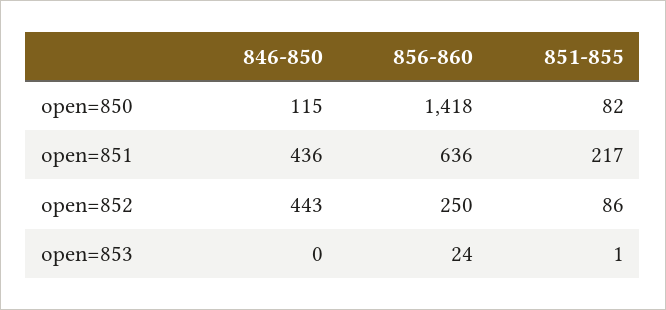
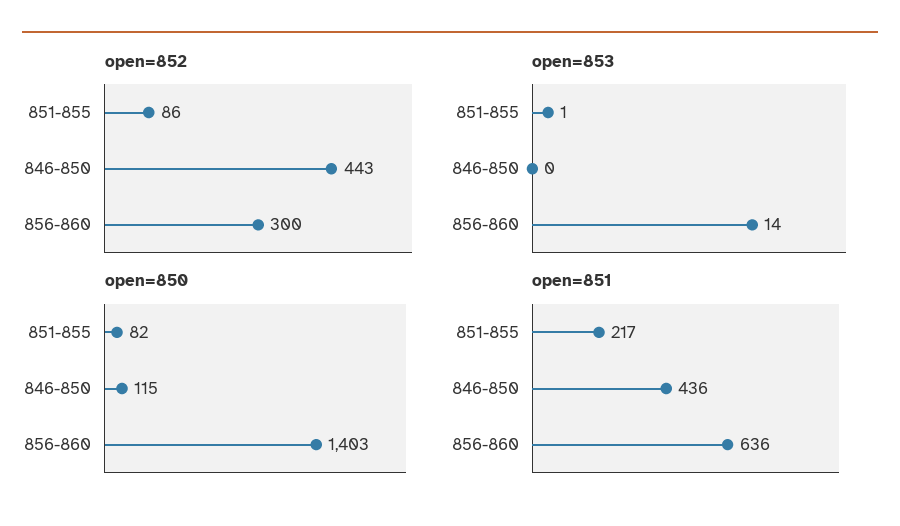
open=850, 856-860: 1418 -> 1403
open=852, 856-860: 250 -> 300
open=853, 856-860: 24 -> 14

